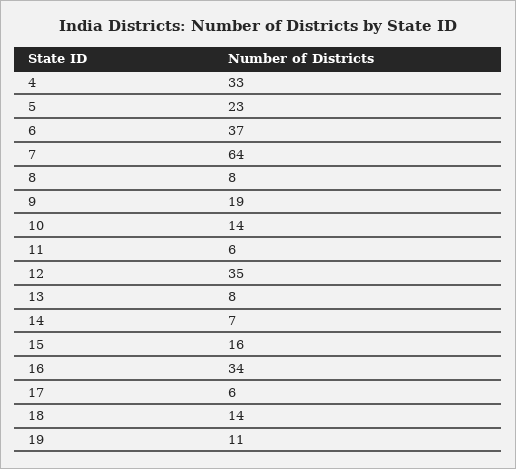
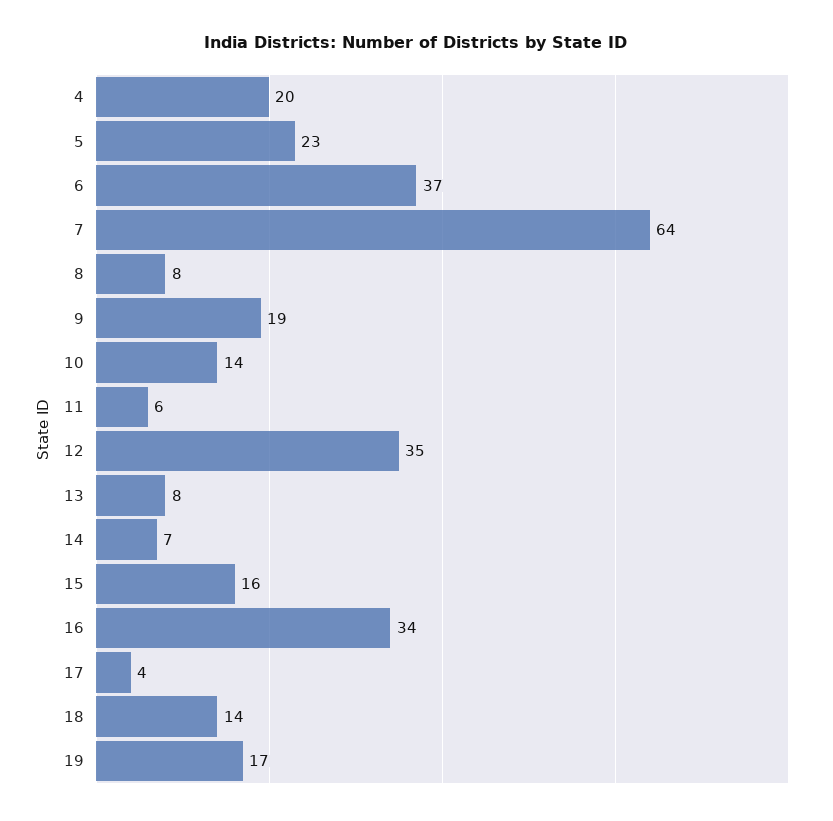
4: 33 -> 20
17: 6 -> 4
19: 11 -> 17

